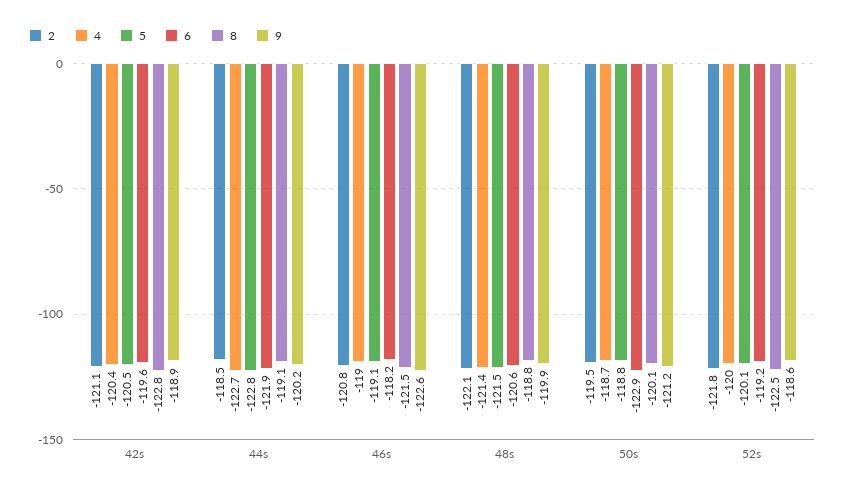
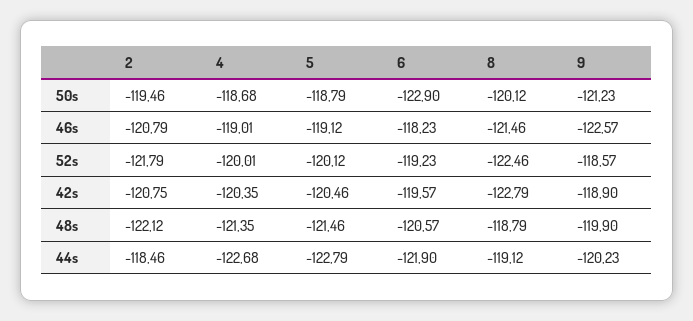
2, 42s: -121.1 -> -120.75

